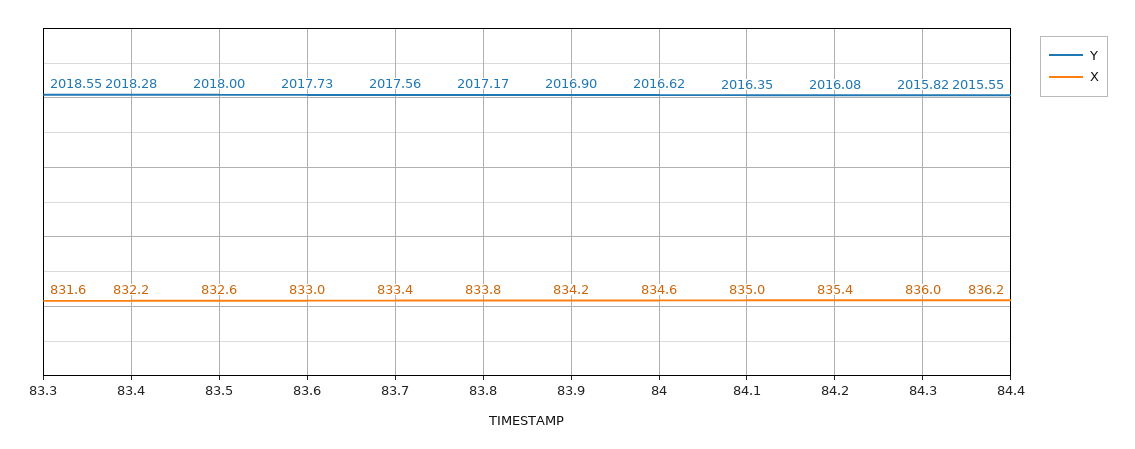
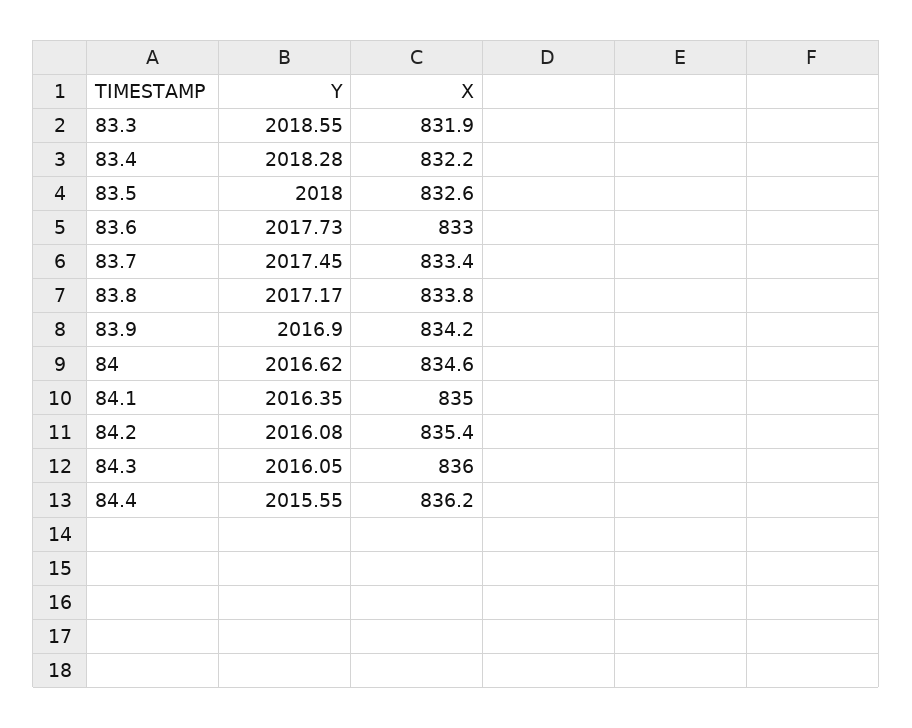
X, 83.3: 831.6 -> 831.9
Y, 83.7: 2017.56 -> 2017.45
Y, 84.3: 2015.82 -> 2016.05

